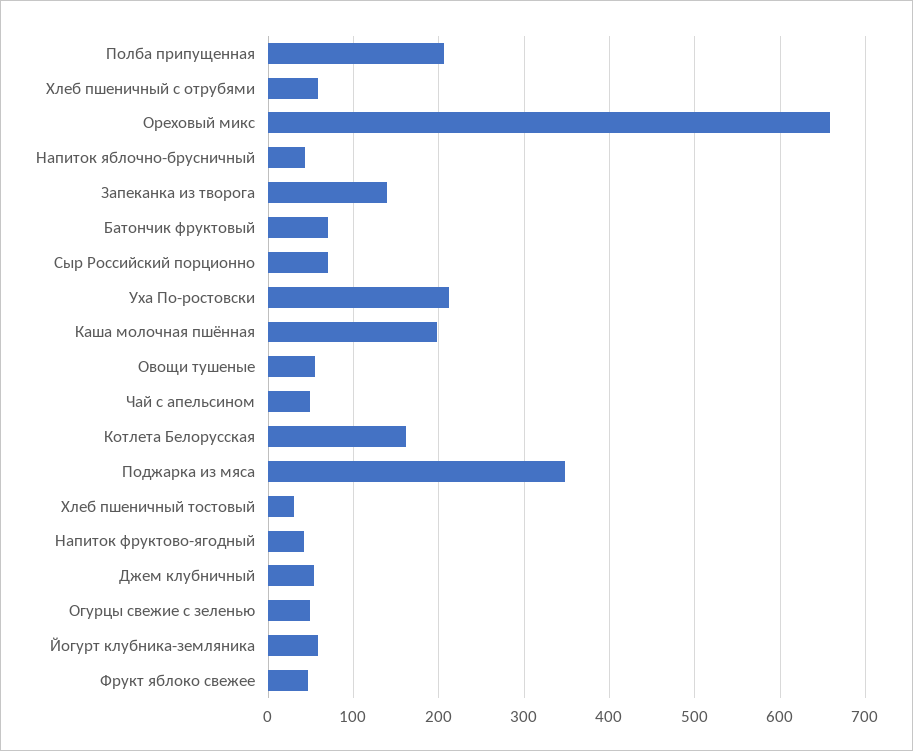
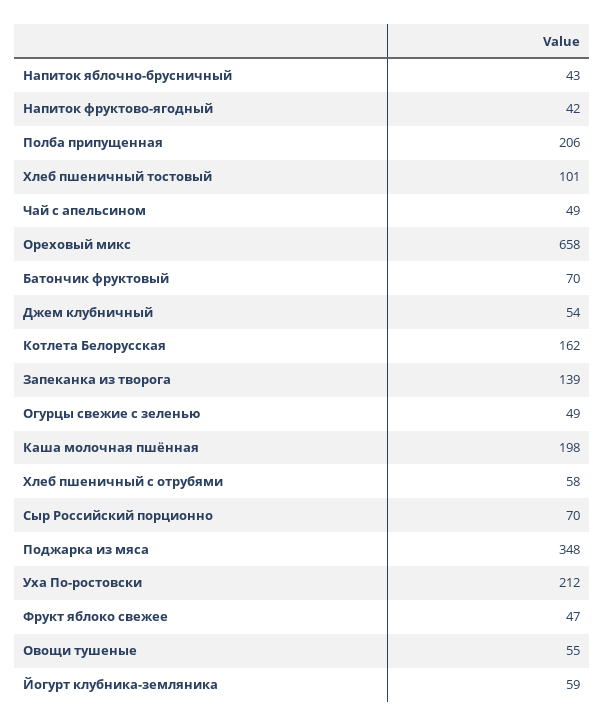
Хлеб пшеничный тостовый: 30 -> 101

